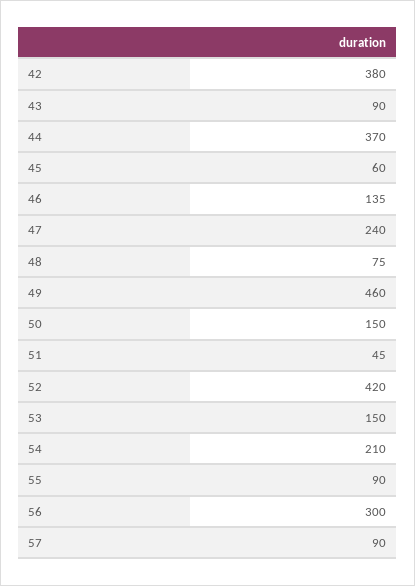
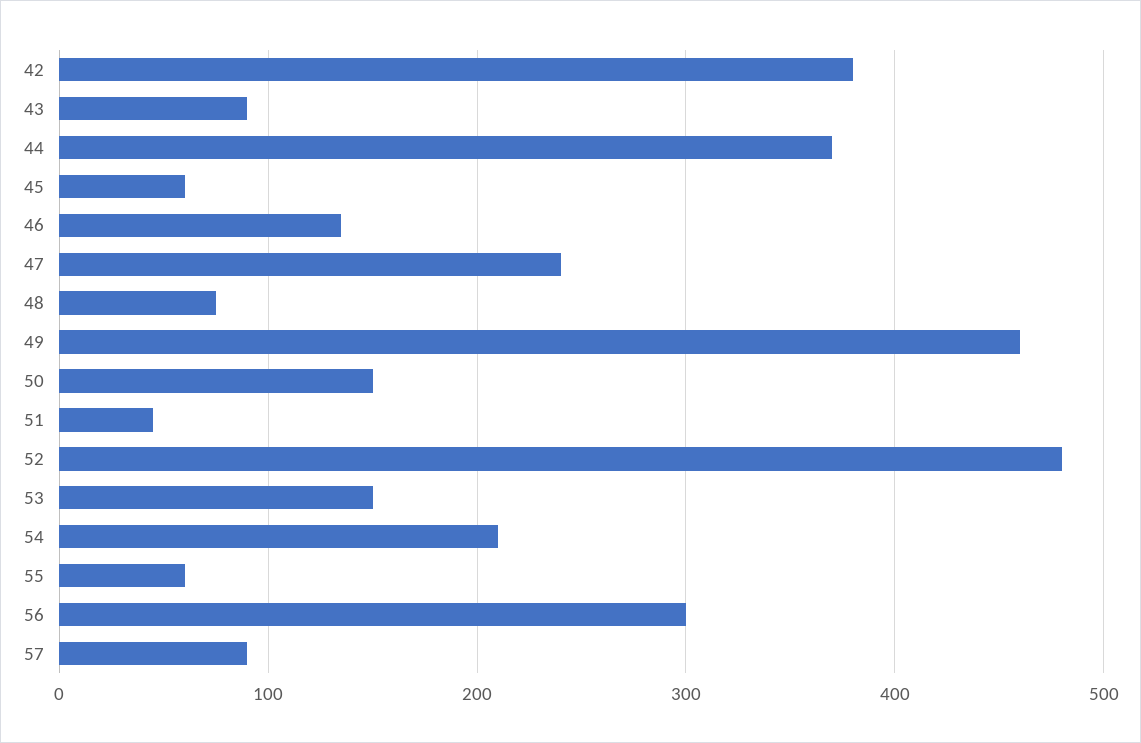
52: 420 -> 480
55: 90 -> 60

